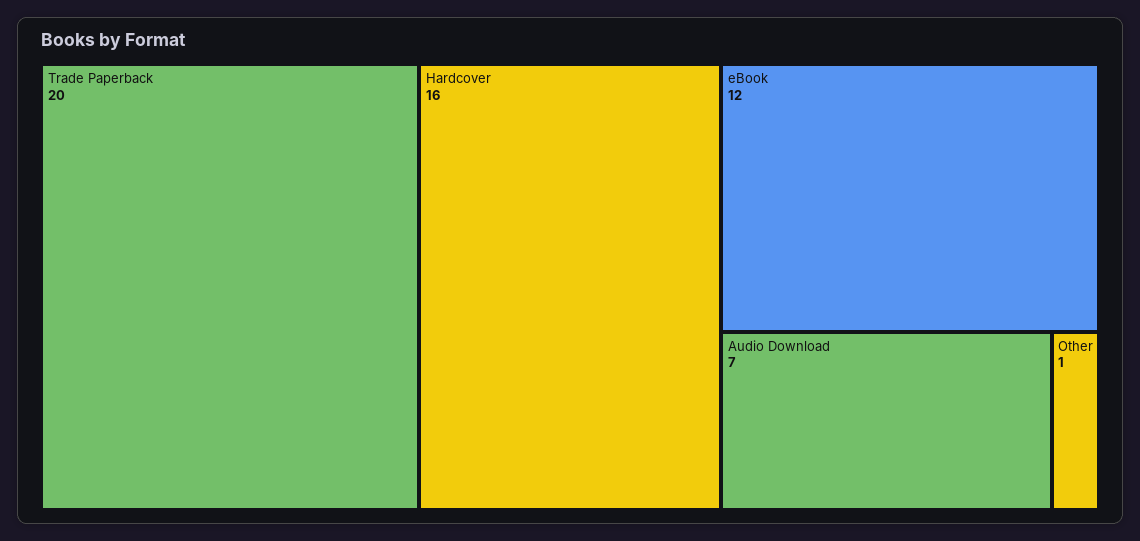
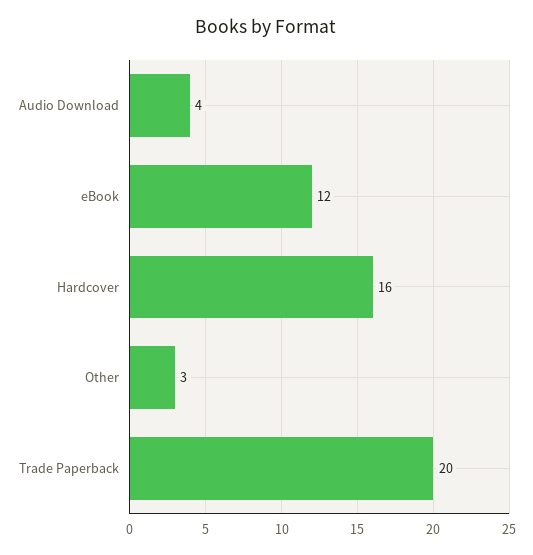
Audio Download: 7 -> 4
Other: 1 -> 3

